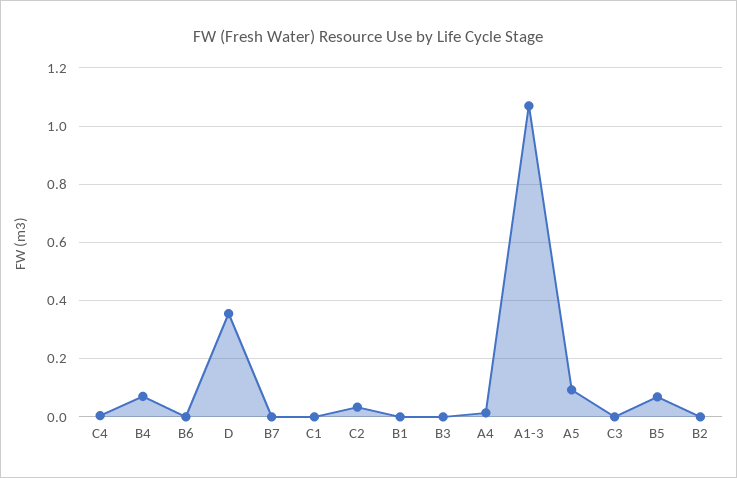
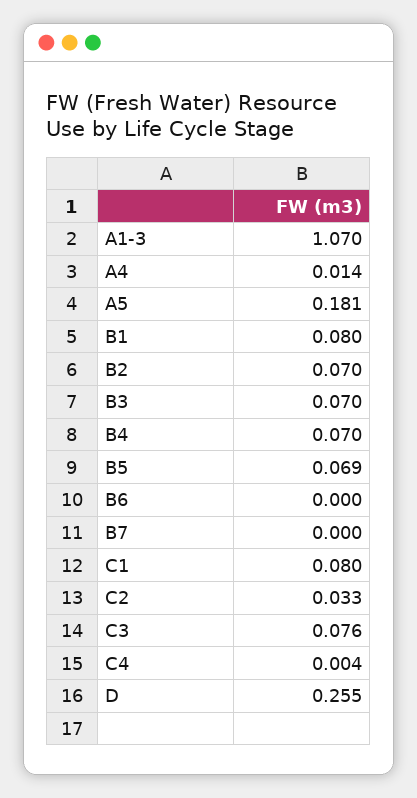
D: 0.35 -> 0.255
C1: 0 -> 0.08
B1: 0 -> 0.08
B3: 0 -> 0.07
A5: 0.1 -> 0.181
C3: 0 -> 0.076
B2: 0 -> 0.07

